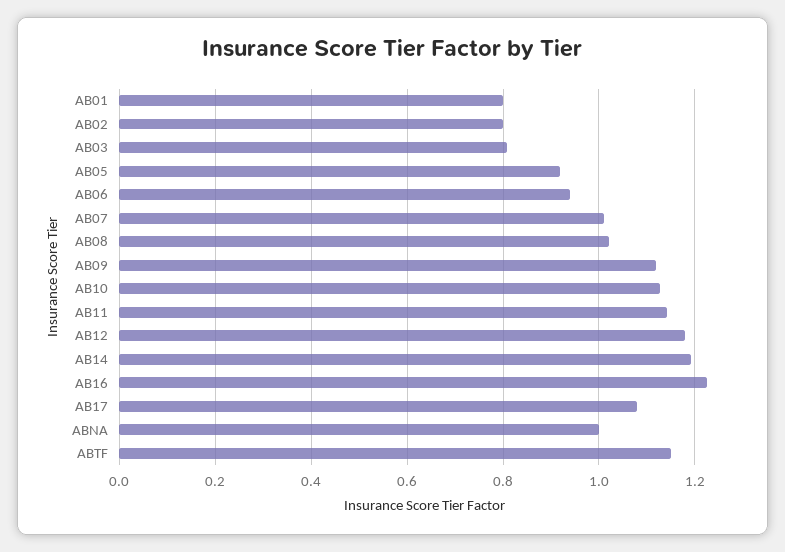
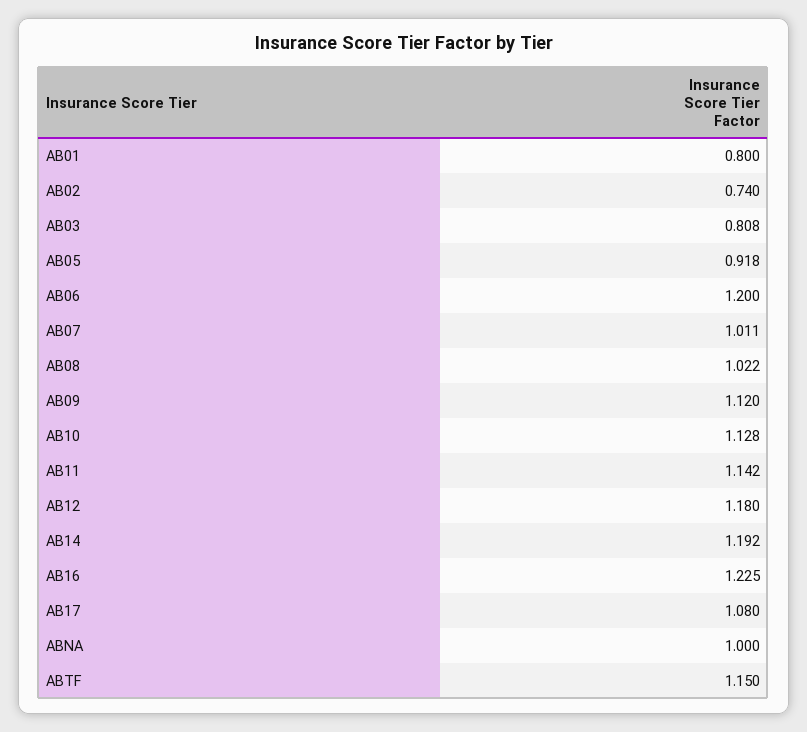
AB02: 0.8 -> 0.74
AB06: 0.94 -> 1.2

